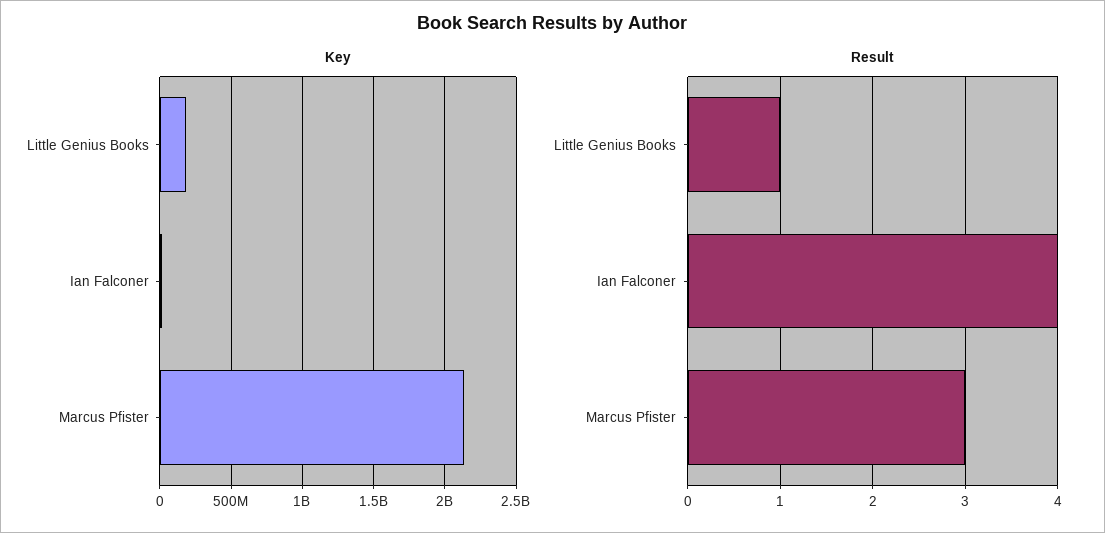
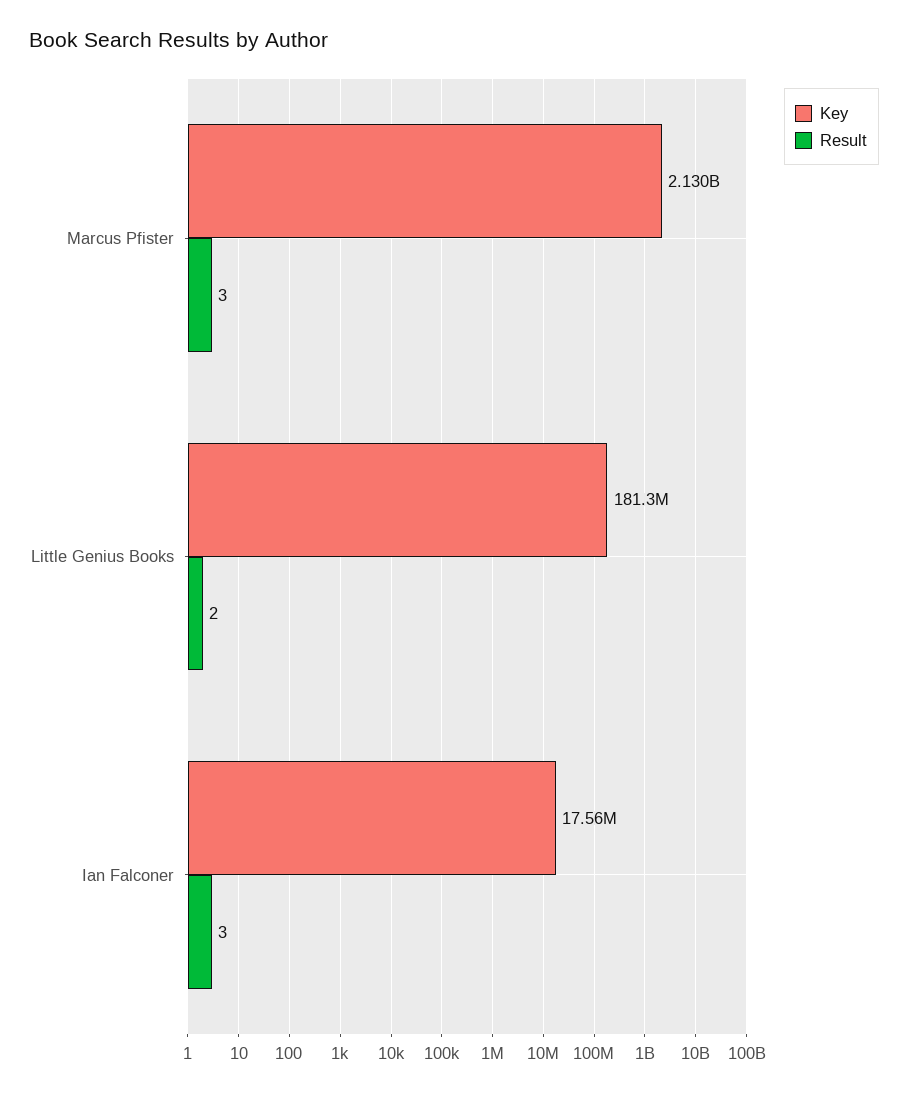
Result, Little Genius Books: 1 -> 2
Result, Ian Falconer: 4 -> 3

